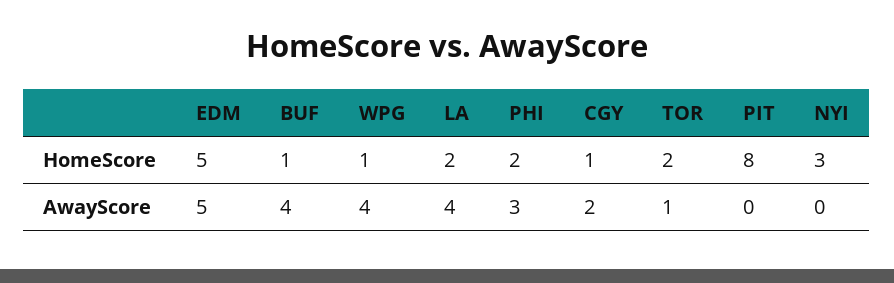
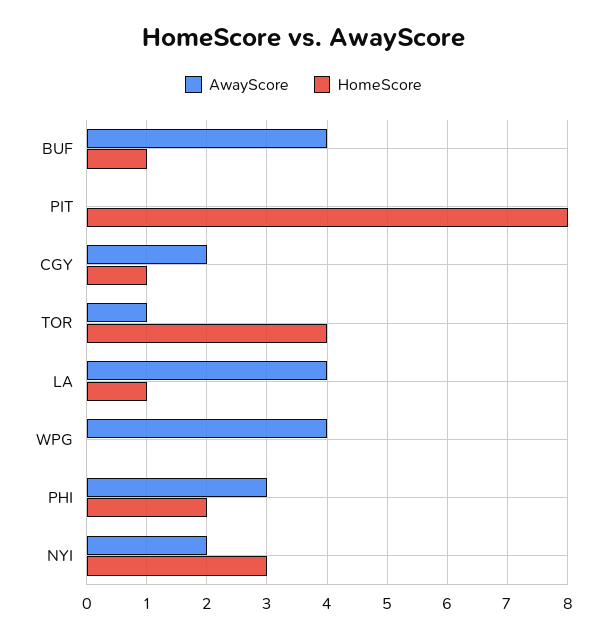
HomeScore, EDM: 5 -> none
HomeScore, WPG: 1 -> 0
HomeScore, LA: 2 -> 1
HomeScore, TOR: 2 -> 4
AwayScore, EDM: 5 -> none
AwayScore, NYI: 0 -> 2

